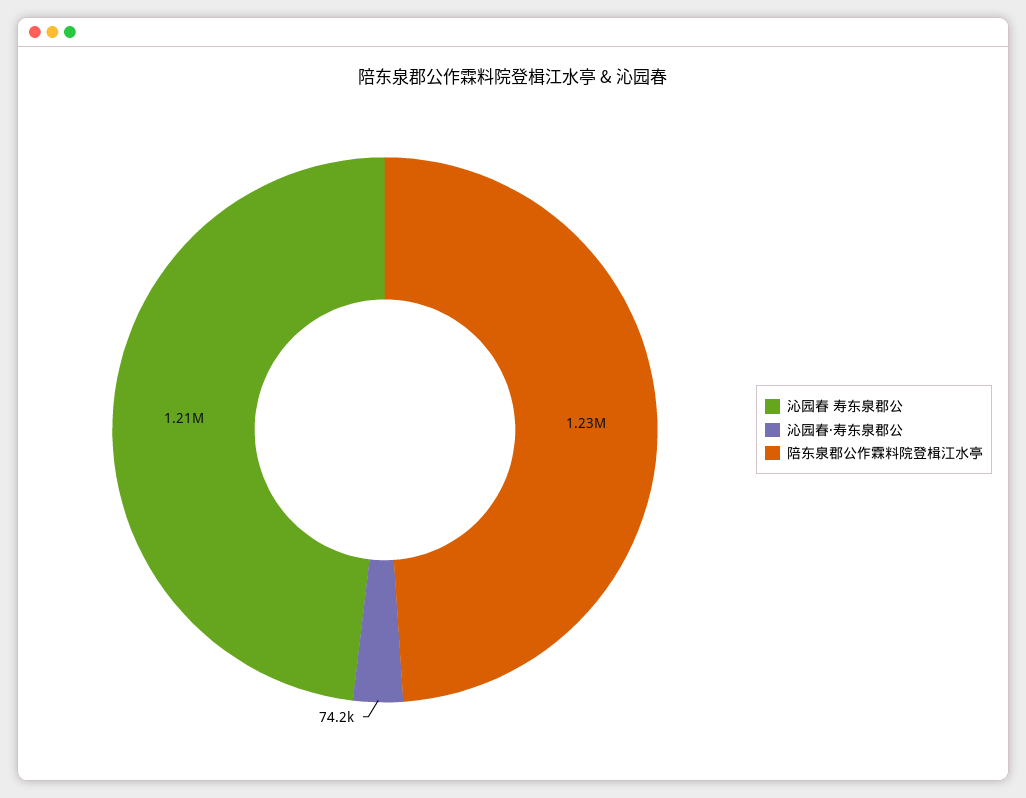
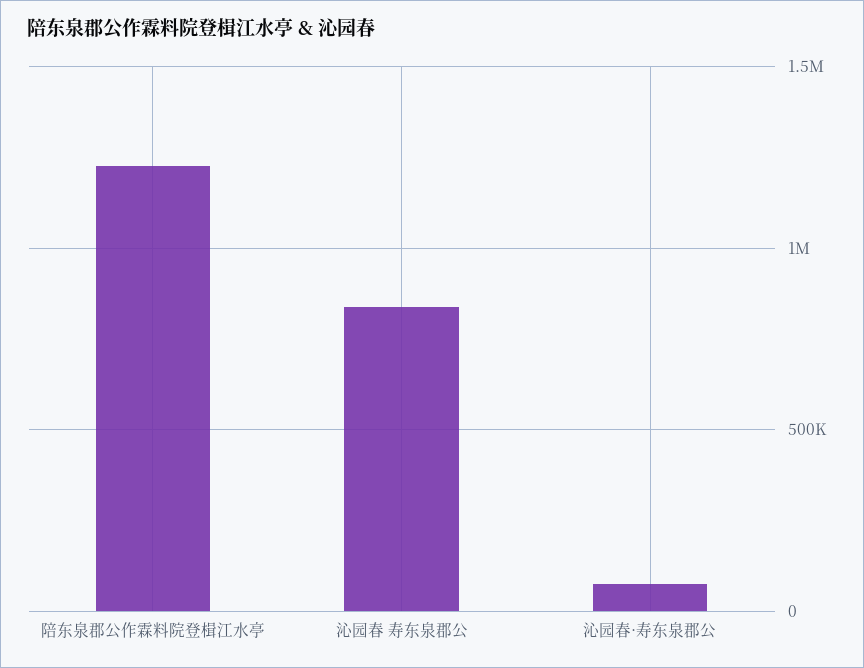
沁园春 寿东泉郡公: 1210000 -> 850000

